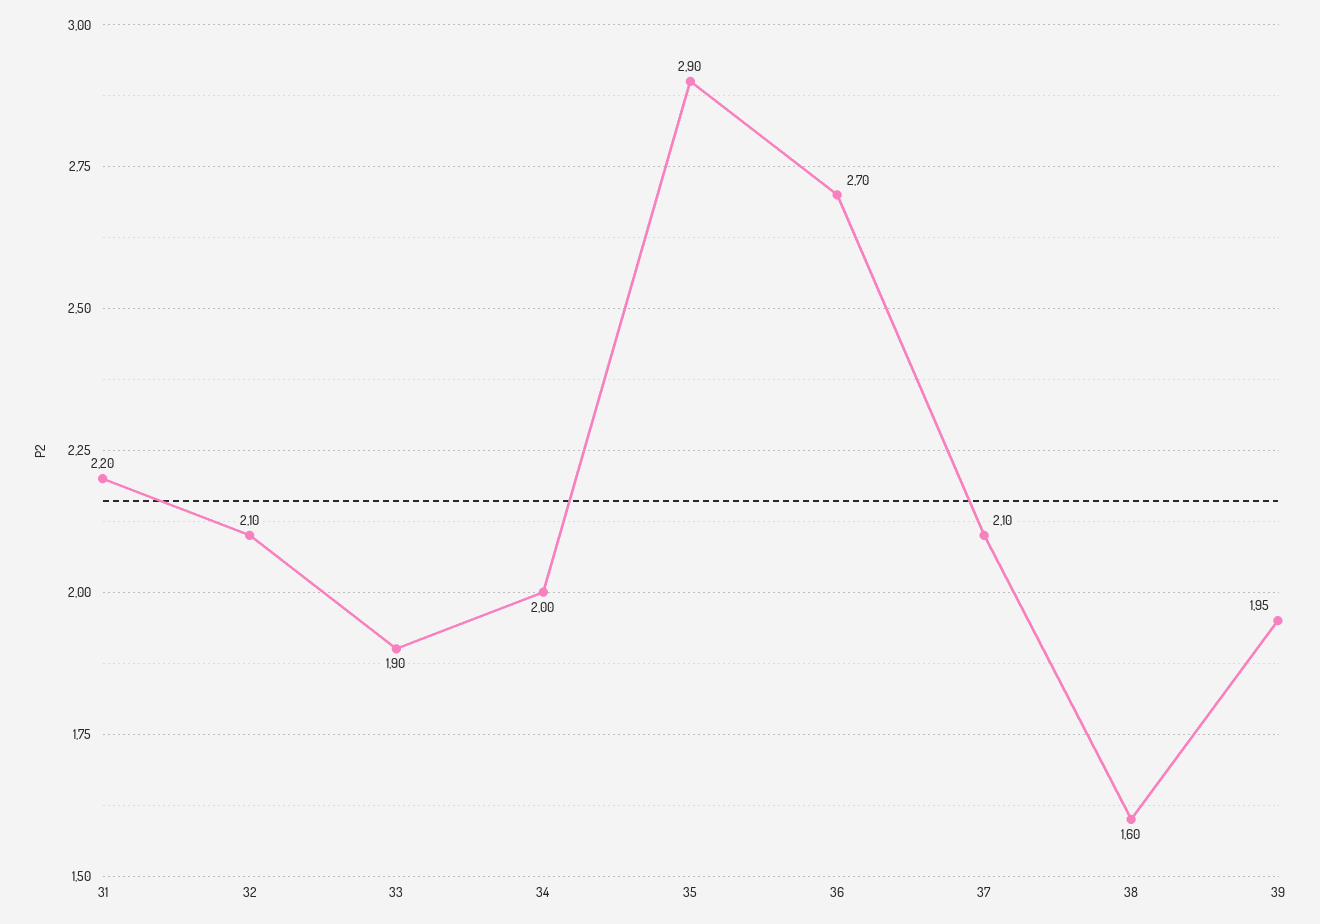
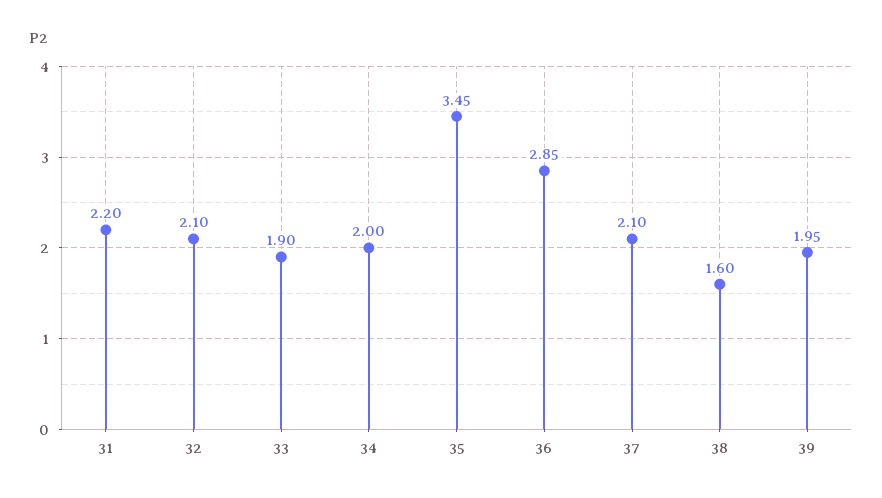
35: 2.9 -> 3.45
36: 2.7 -> 2.85

